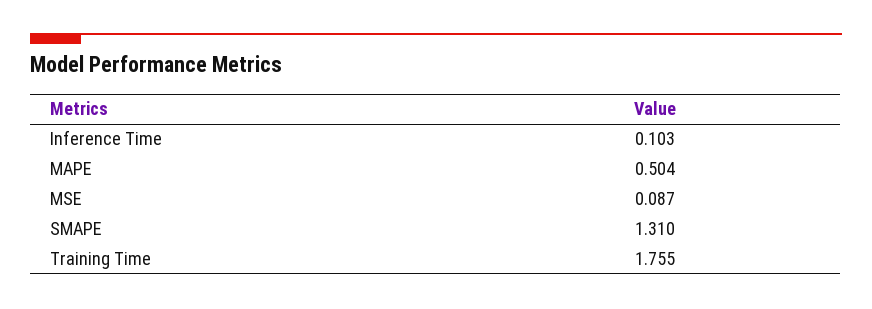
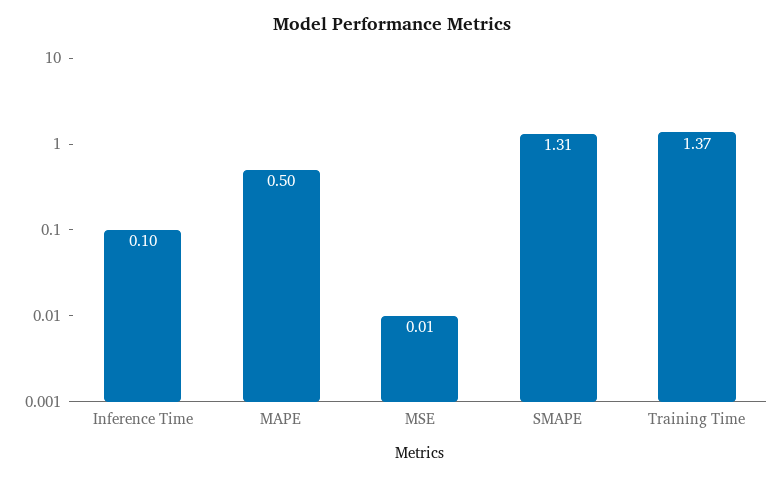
MSE: 0.087 -> 0.01
Training Time: 1.755 -> 1.37

